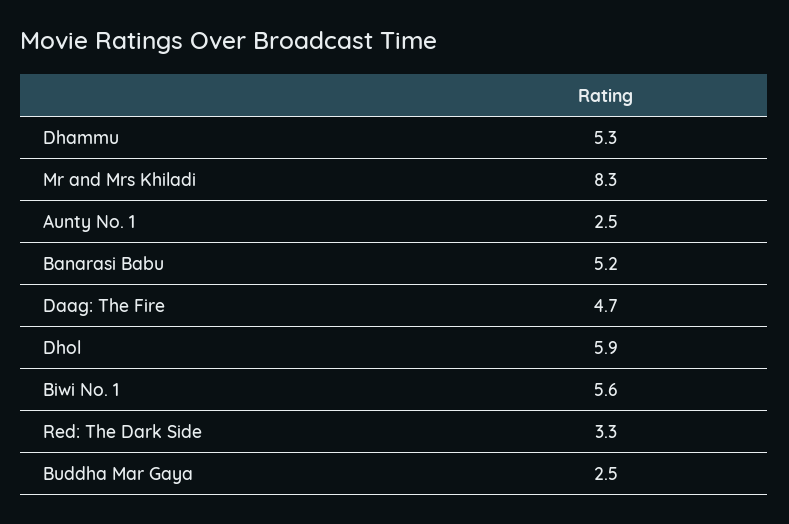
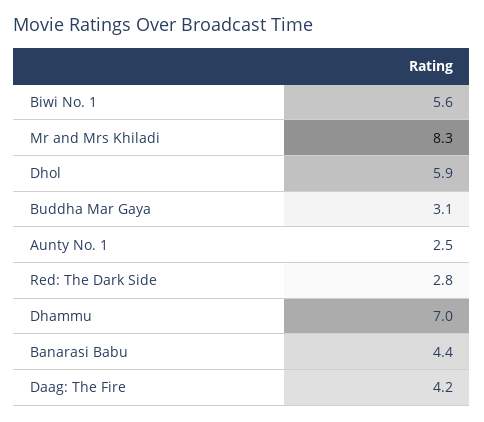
Dhammu: 5.3 -> 7
Banarasi Babu: 5.2 -> 4.4
Daag: The Fire: 4.7 -> 4.2
Red: The Dark Side: 3.3 -> 2.8
Buddha Mar Gaya: 2.5 -> 3.1

